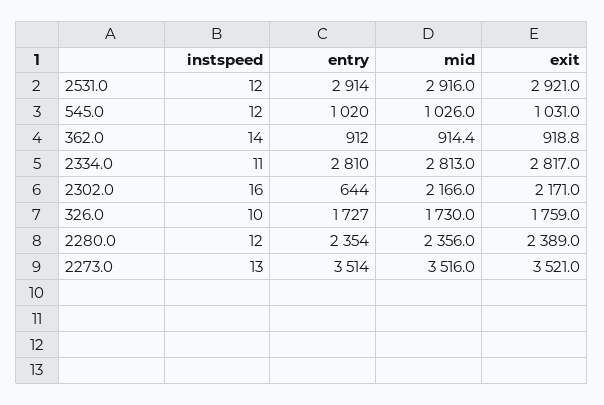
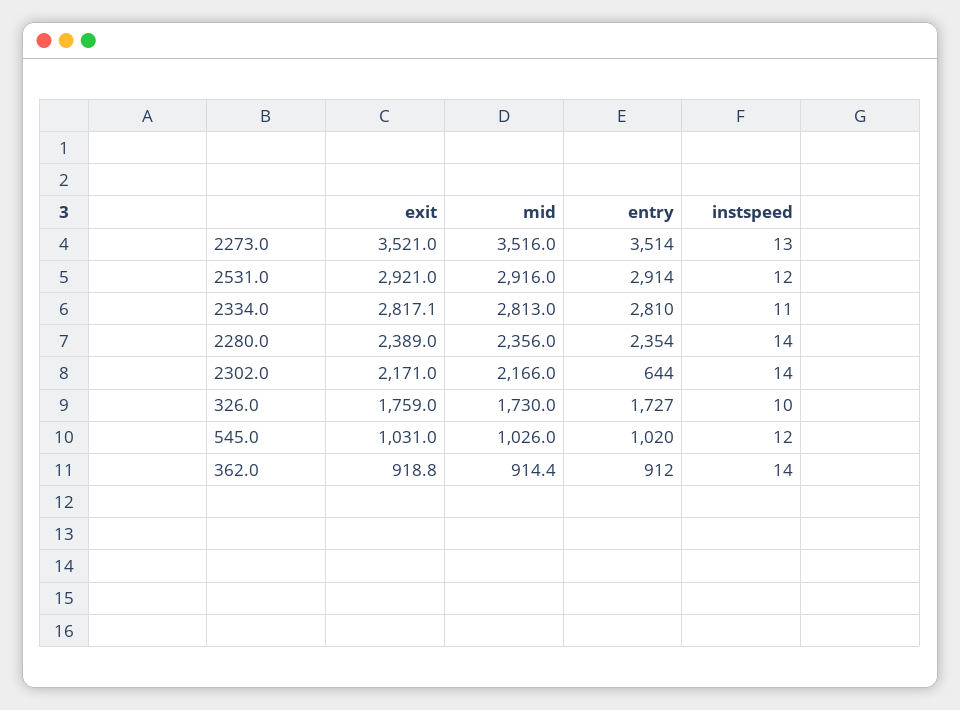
exit, 2334.0: 2817 -> 2817.1
instspeed, 2302.0: 16 -> 14
instspeed, 2280.0: 12 -> 14

